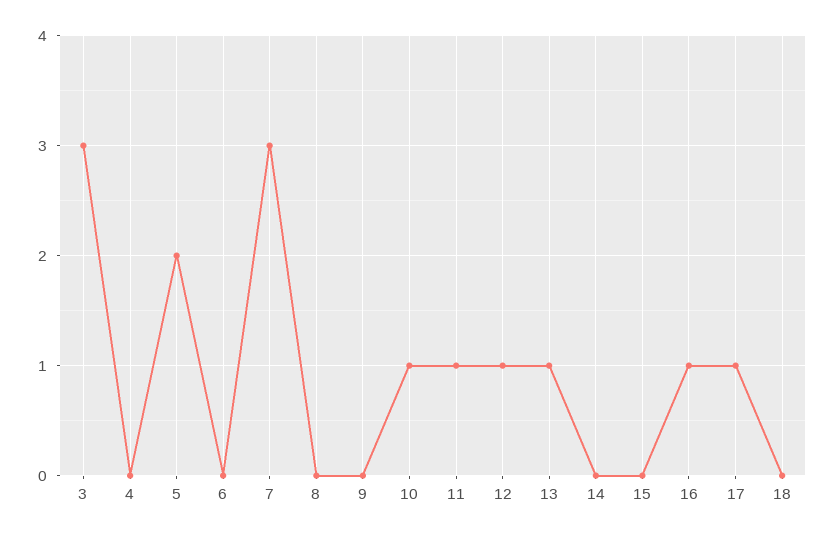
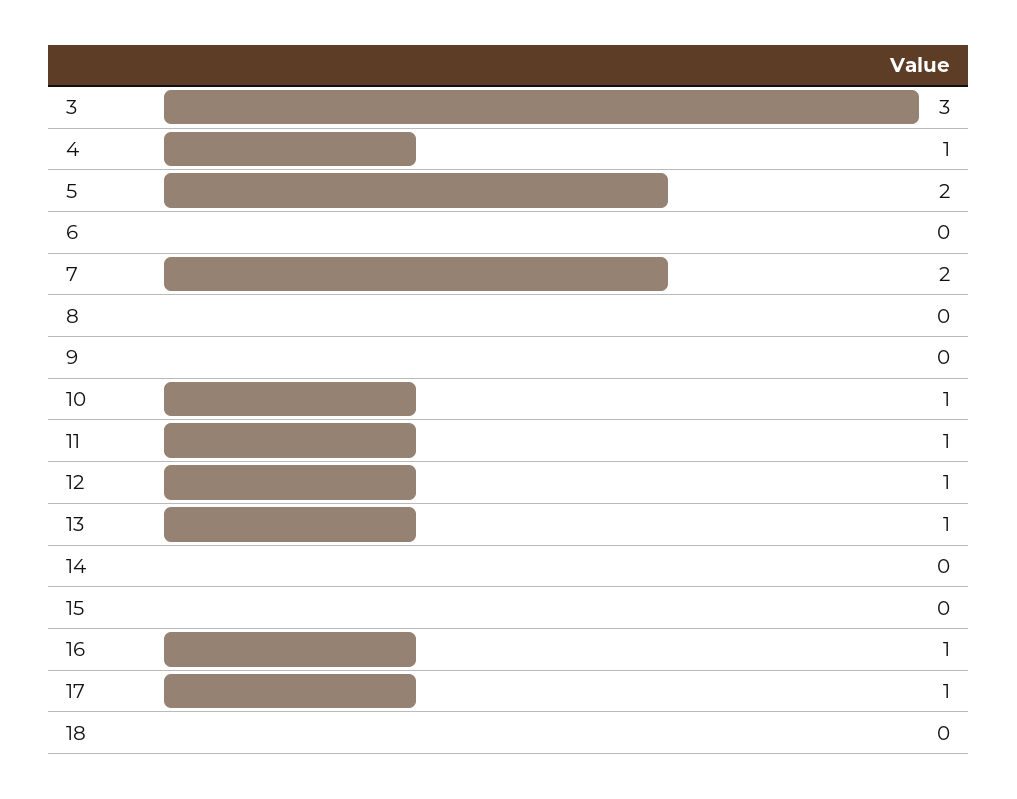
4: 0 -> 1
7: 3 -> 2

